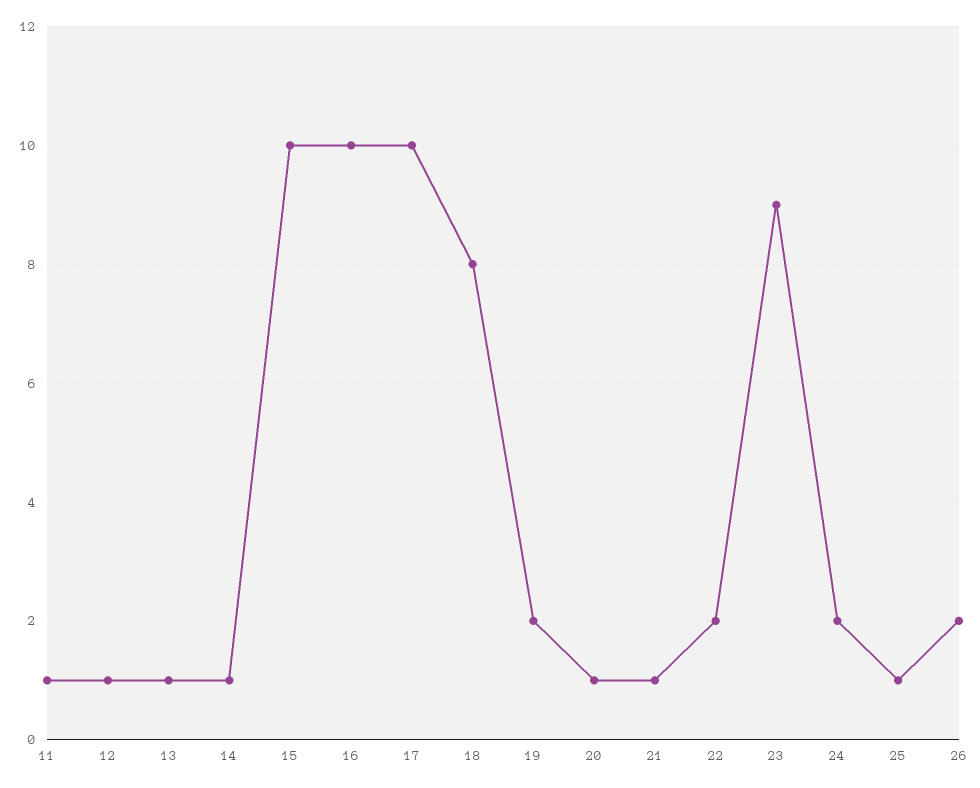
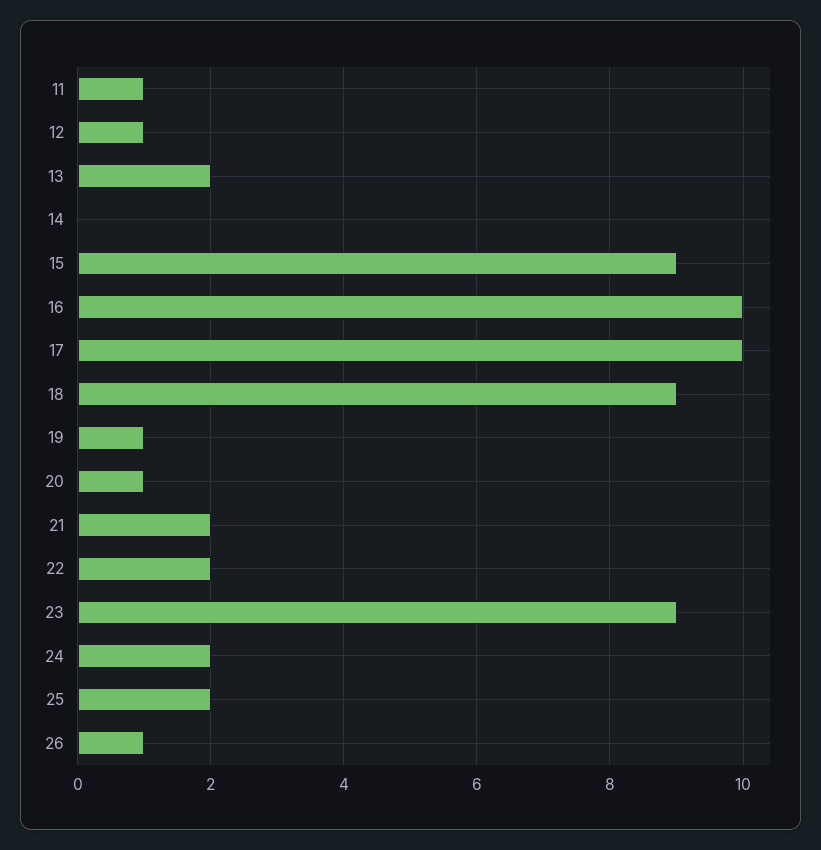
13: 1 -> 2
14: 1 -> 0
15: 10 -> 9
18: 8 -> 9
19: 2 -> 1
21: 1 -> 2
25: 1 -> 2
26: 2 -> 1

